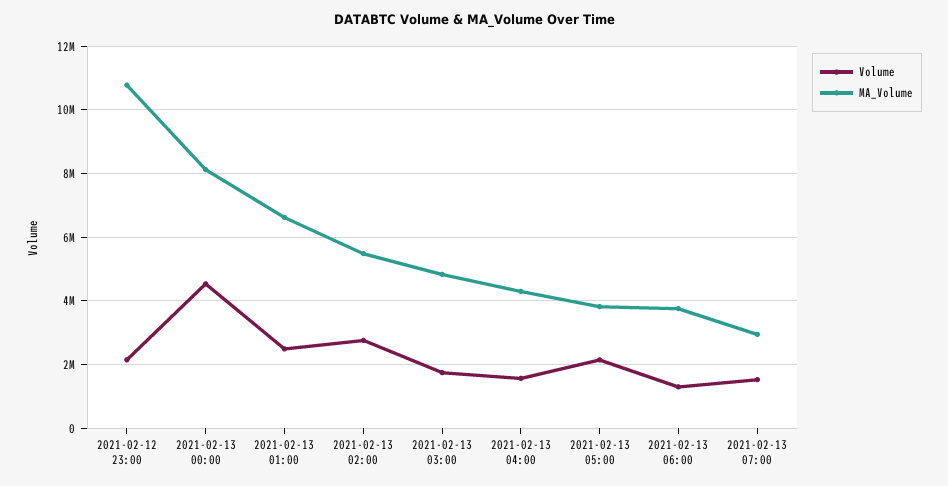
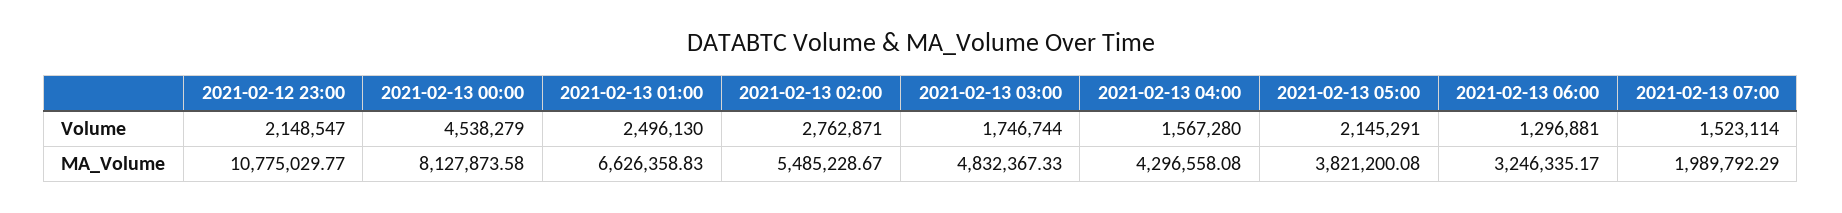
MA_Volume, 2021-02-13 06:00: 3800000 -> 3246335.17
MA_Volume, 2021-02-13 07:00: 3000000 -> 1989792.29

